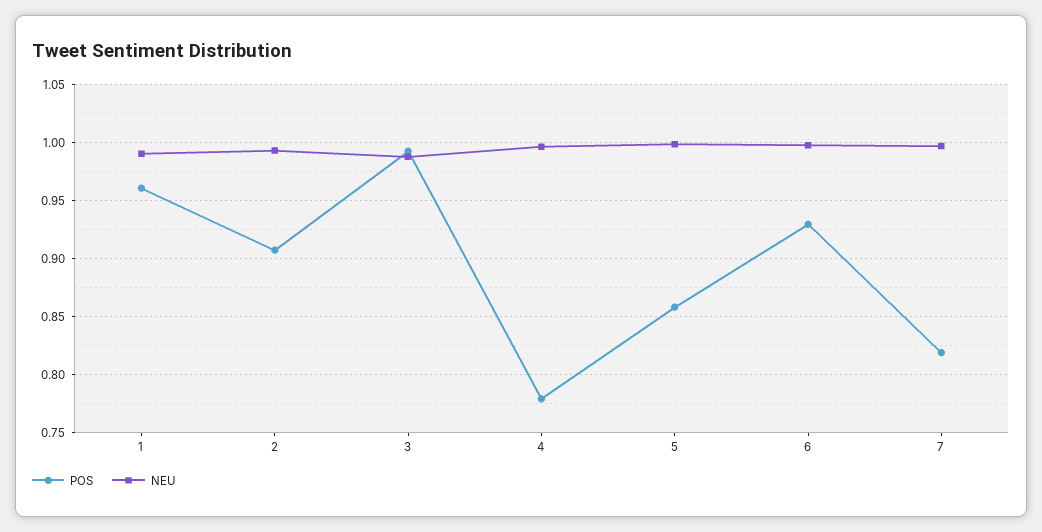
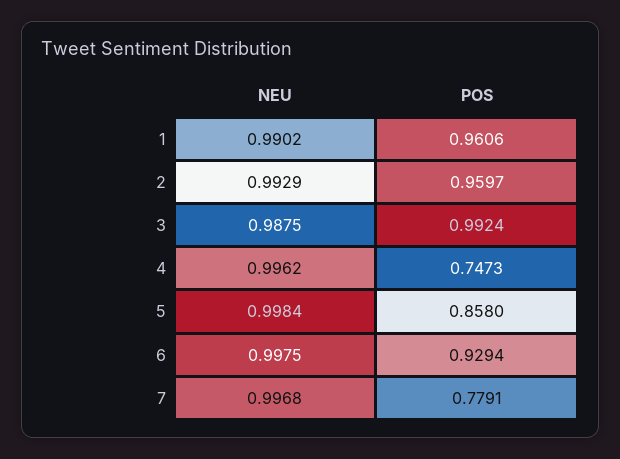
POS, 2: 0.91 -> 0.9597
POS, 4: 0.78 -> 0.7473
POS, 7: 0.82 -> 0.7791

